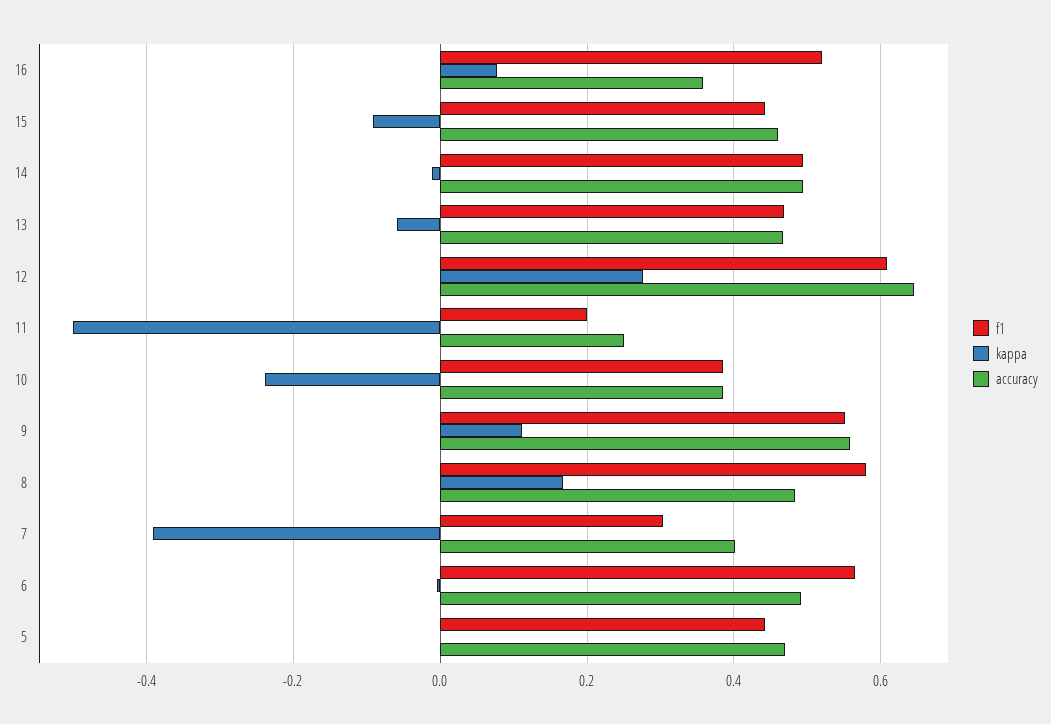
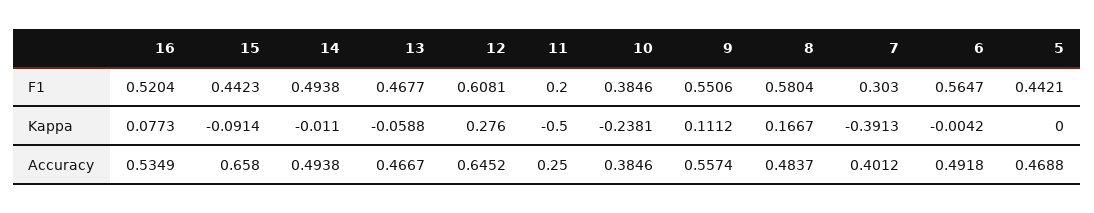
accuracy, 16: 0.36 -> 0.5349
accuracy, 15: 0.46 -> 0.658

